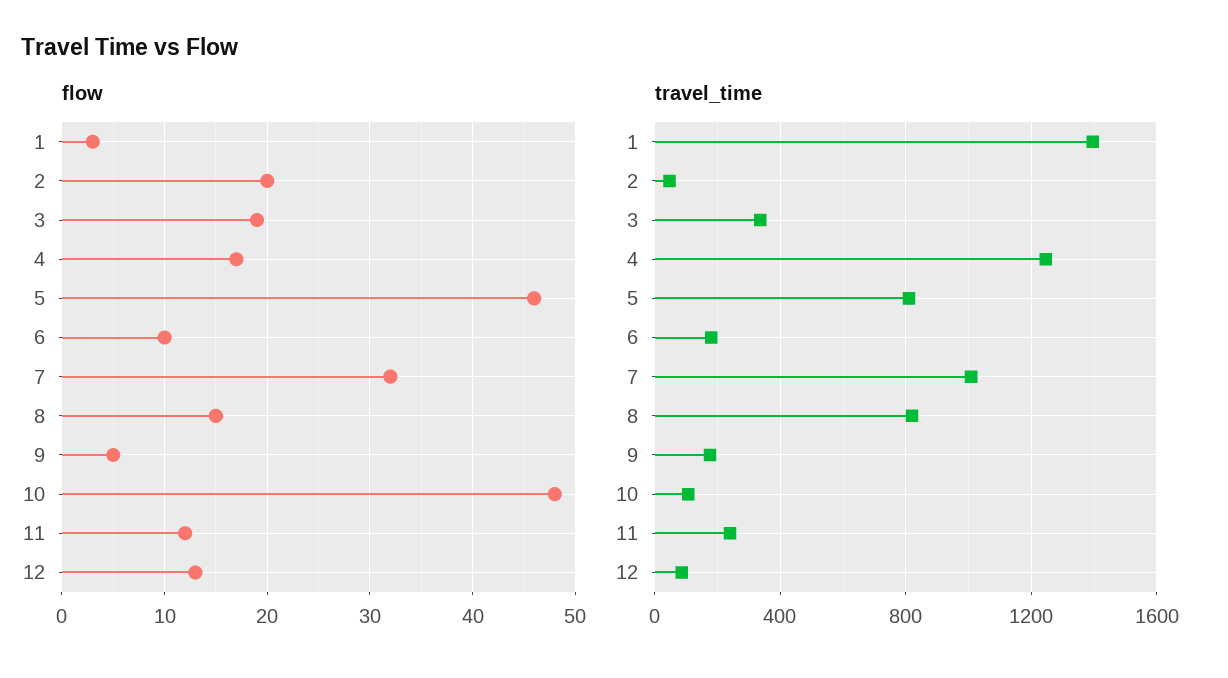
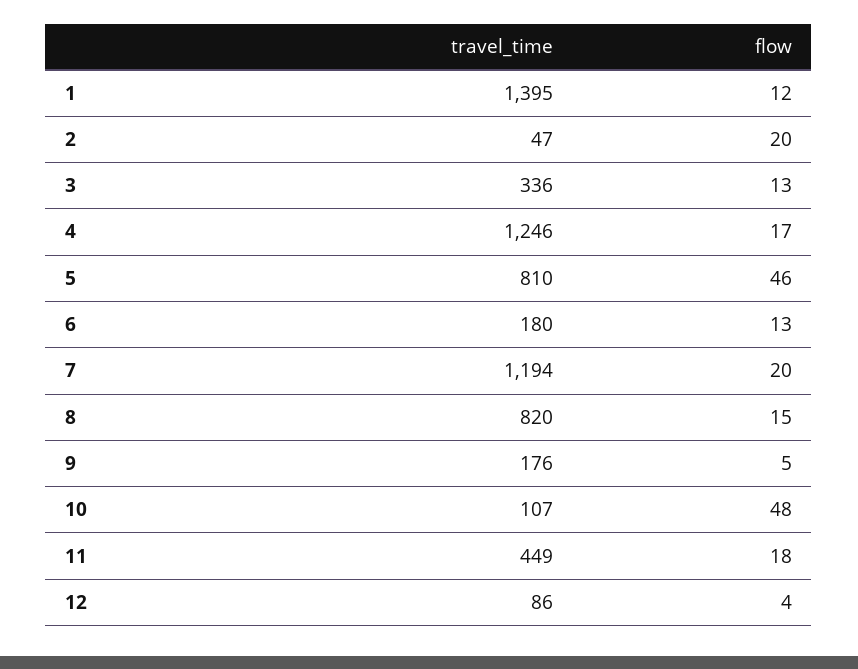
flow, 1: 3 -> 12
flow, 3: 19 -> 13
flow, 6: 10 -> 13
flow, 7: 32 -> 20
flow, 11: 12 -> 18
flow, 12: 13 -> 4
travel_time, 7: 1000 -> 1194
travel_time, 11: 250 -> 449

